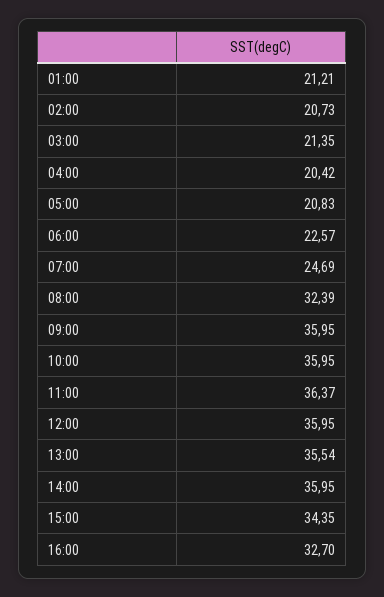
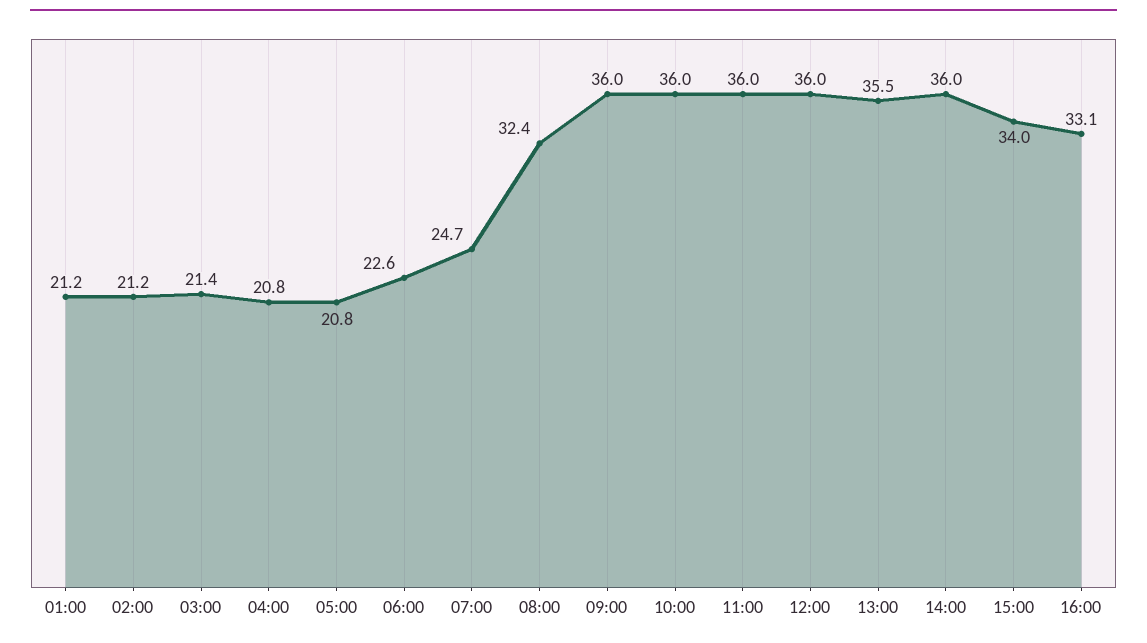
02:00: 20.73 -> 21.2
04:00: 20.42 -> 20.8
11:00: 36.37 -> 36
15:00: 34.35 -> 34
16:00: 32.7 -> 33.1

